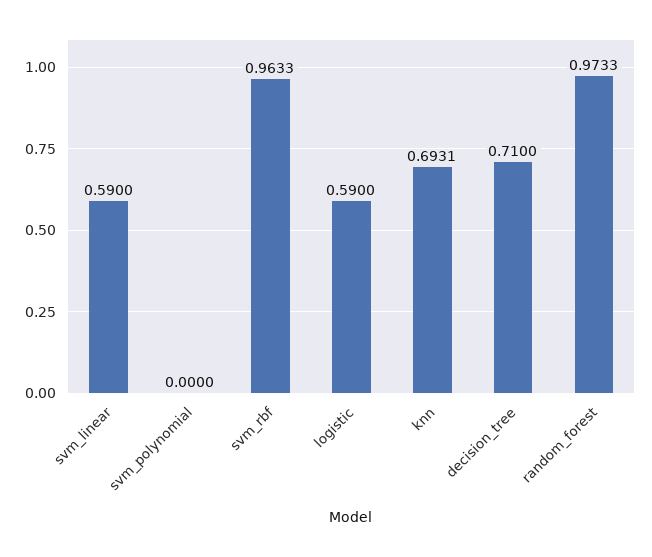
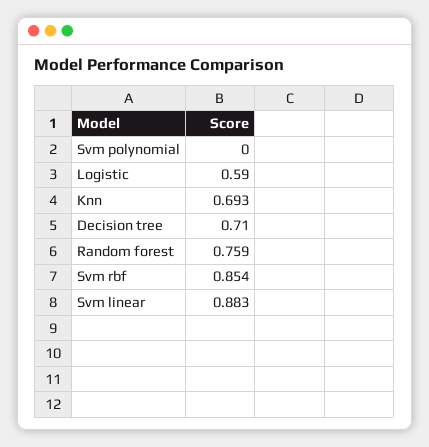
svm_linear: 0.59 -> 0.883
svm_rbf: 0.9633 -> 0.854
random_forest: 0.9733 -> 0.759

